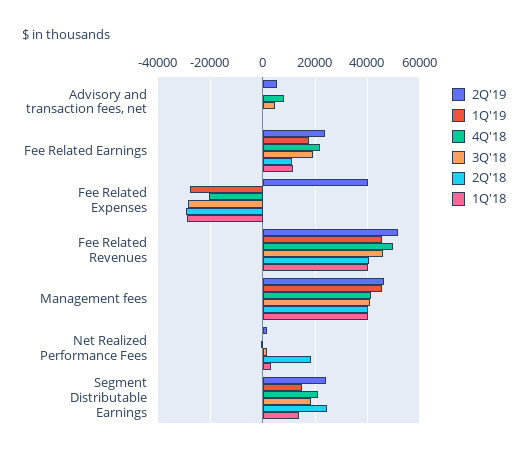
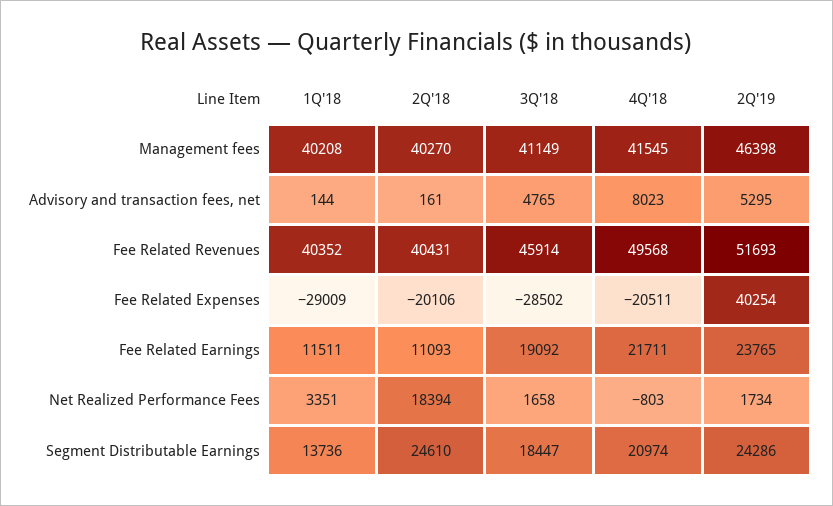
1Q'19, Advisory and transaction fees, net: 0 -> none
1Q'19, Fee Related Earnings: 17500 -> none
1Q'19, Fee Related Expenses: -27500 -> none
2Q'18, Fee Related Expenses: -30000 -> -20106
1Q'19, Fee Related Revenues: 45000 -> none
1Q'19, Management fees: 45000 -> none
1Q'19, Net Realized Performance Fees: 0 -> none
1Q'19, Segment Distributable Earnings: 15000 -> none

